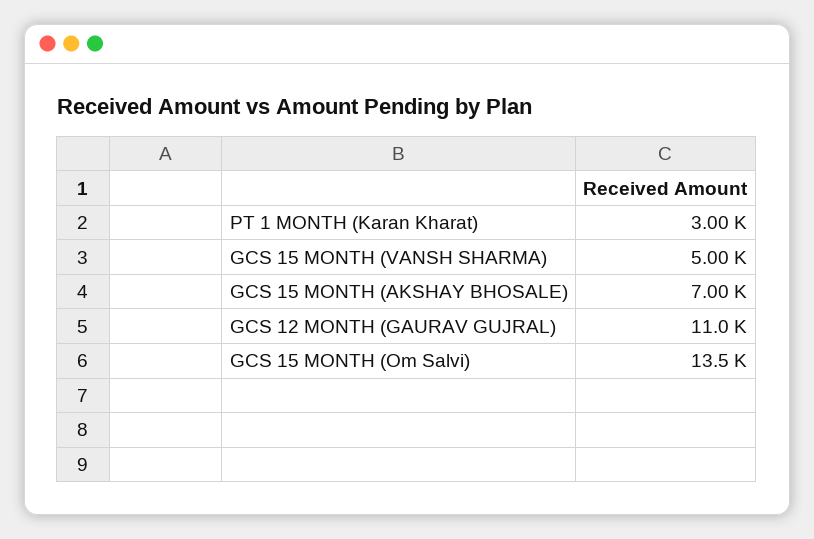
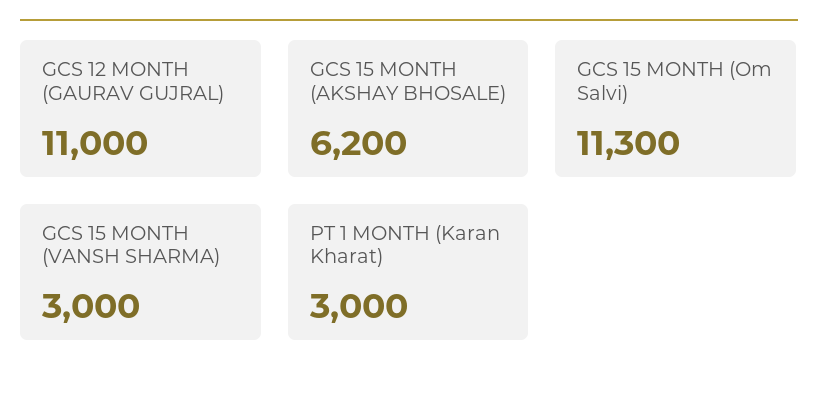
GCS 15 MONTH (VANSH SHARMA): 5000 -> 3000
GCS 15 MONTH (AKSHAY BHOSALE): 7000 -> 6200
GCS 15 MONTH (Om Salvi): 13500 -> 11300

